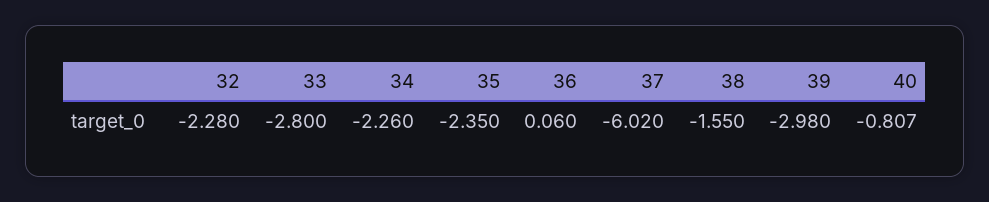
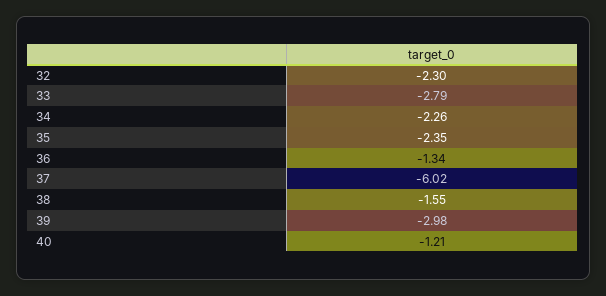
32: -2.28 -> -2.3
33: -2.8 -> -2.79
36: 0.06 -> -1.34
40: -0.807 -> -1.21

